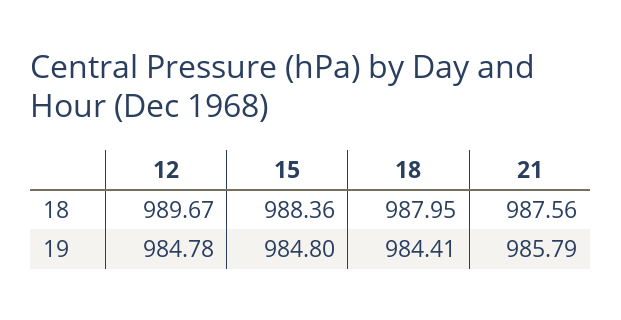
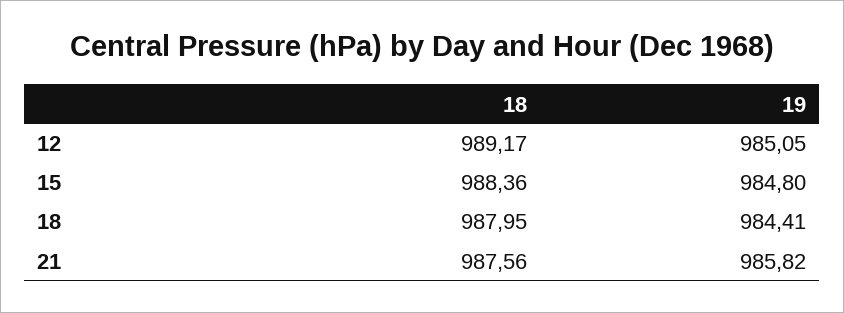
12, 18: 989.67 -> 989.17
12, 19: 984.78 -> 985.05
21, 19: 985.79 -> 985.82

